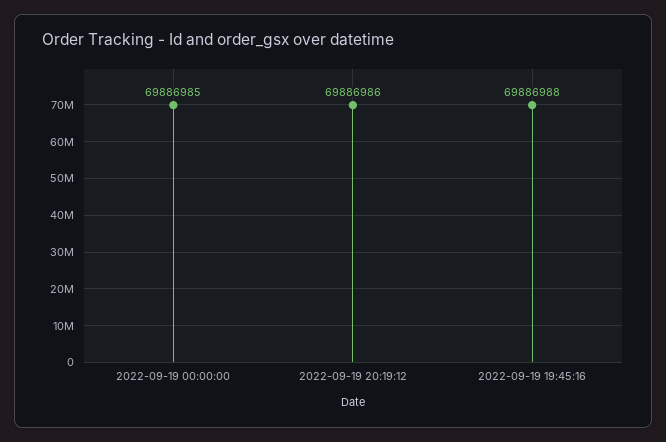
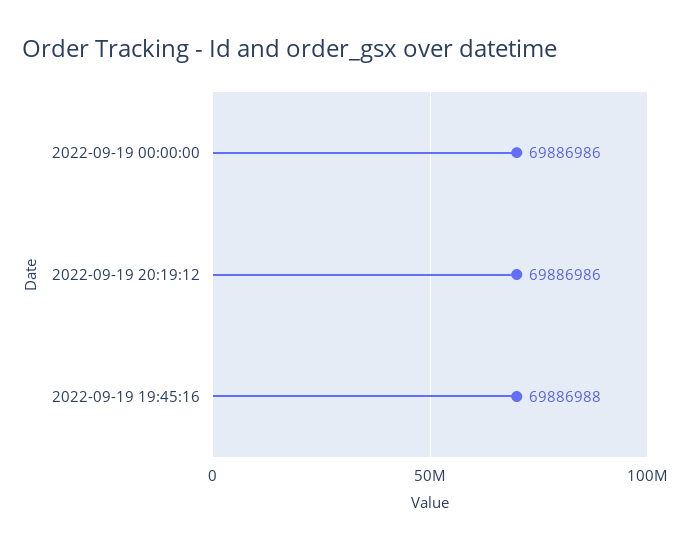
2022-09-19 00:00:00: 69886985 -> 69886986

